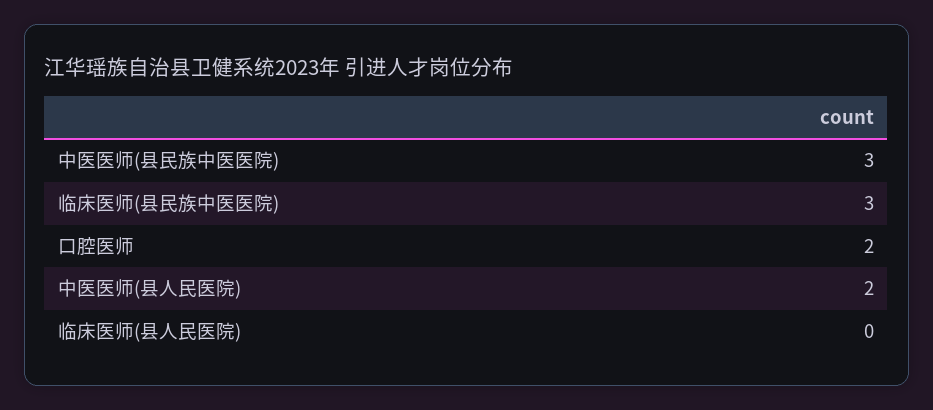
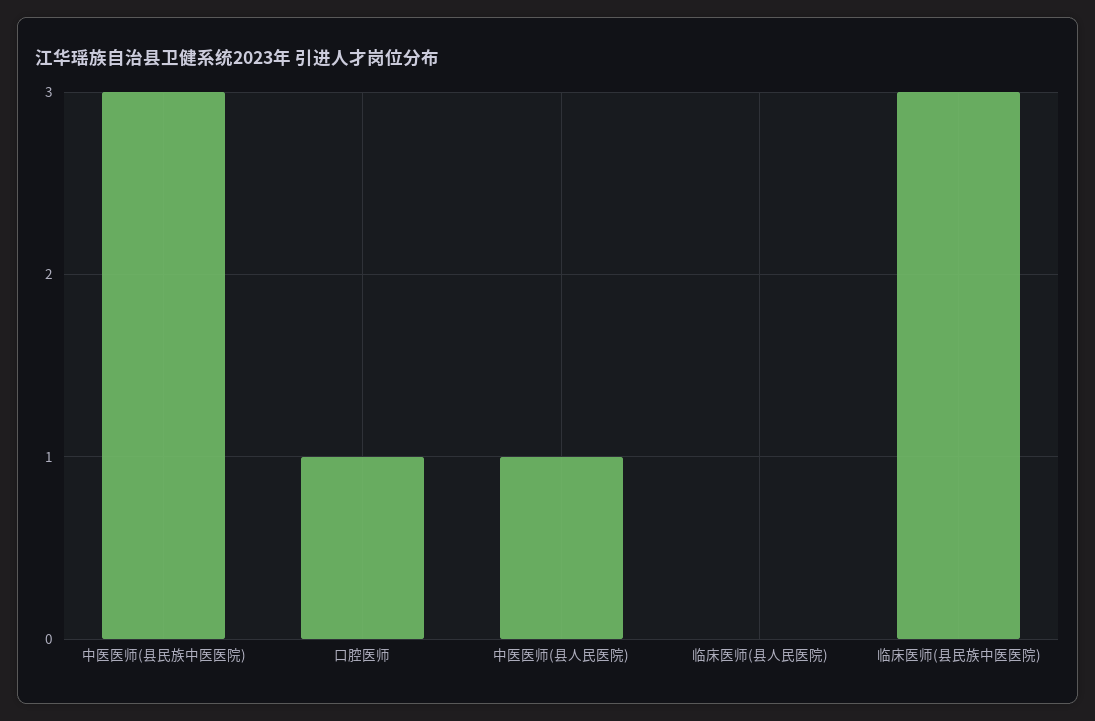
口腔医师: 2 -> 1
中医医师(县人民医院): 2 -> 1

